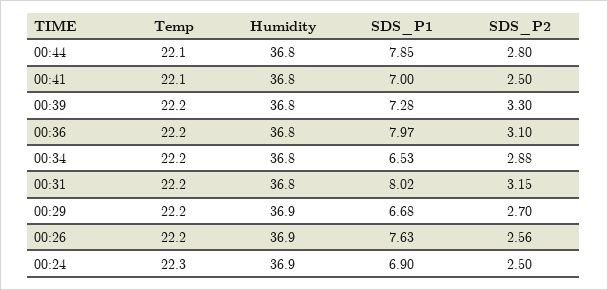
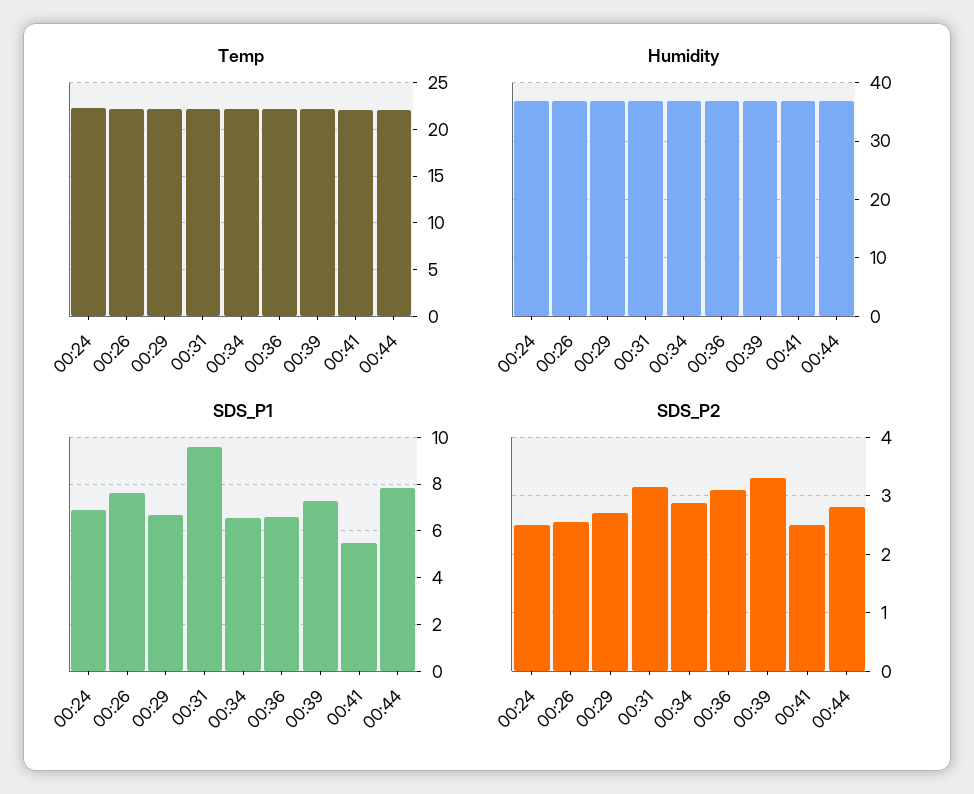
SDS_P1, 00:41: 7 -> 5.5
SDS_P1, 00:36: 7.97 -> 6.5
SDS_P1, 00:31: 8.02 -> 9.5

